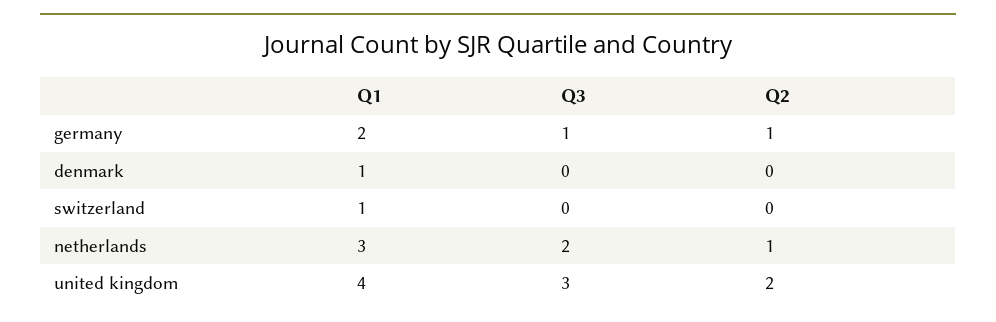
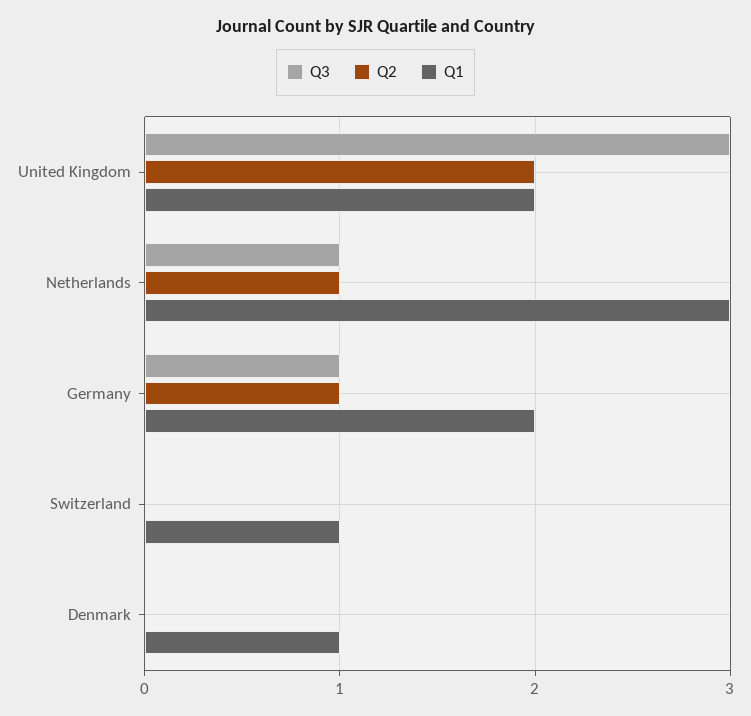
Q3, netherlands: 2 -> 1
Q1, united kingdom: 4 -> 2

